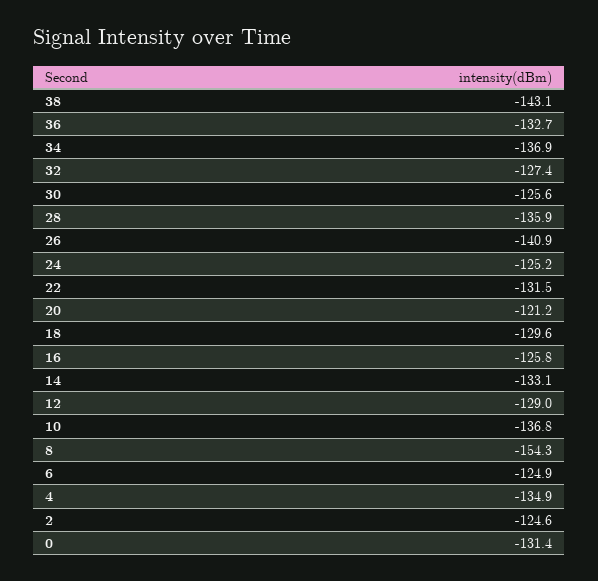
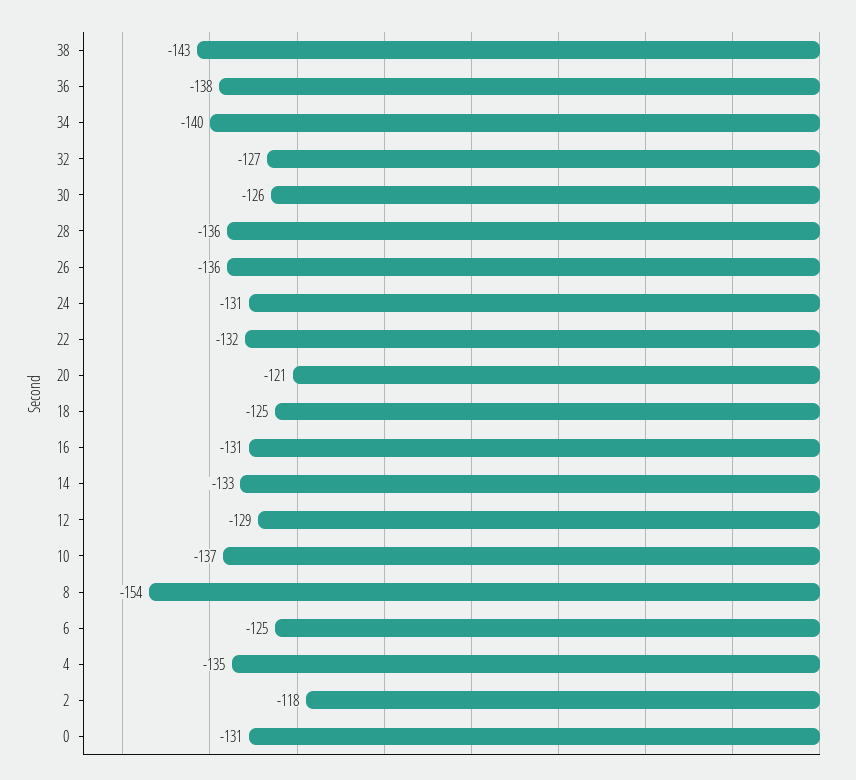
36: -132.7 -> -138
34: -136.9 -> -140
26: -140.9 -> -136
24: -125.2 -> -131
18: -129.6 -> -125
16: -125.8 -> -131
2: -124.6 -> -118

